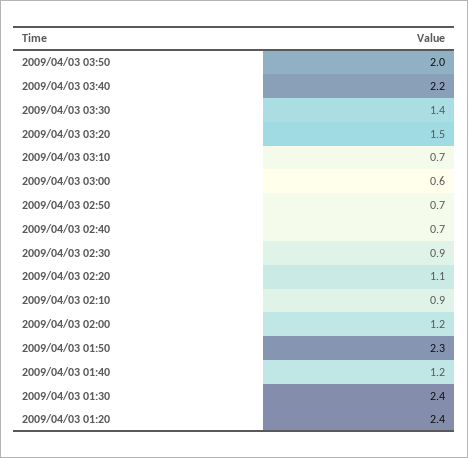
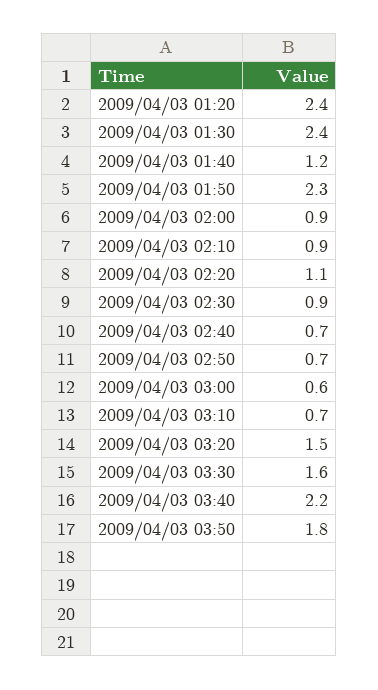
2009/04/03 03:50: 2 -> 1.8
2009/04/03 03:30: 1.4 -> 1.6
2009/04/03 02:00: 1.2 -> 0.9

